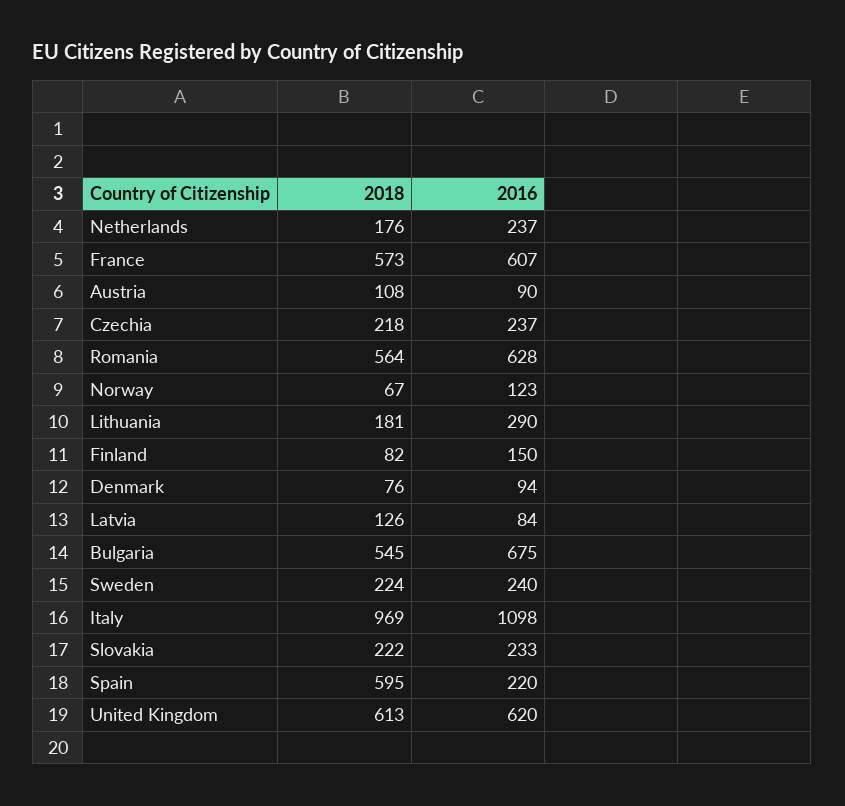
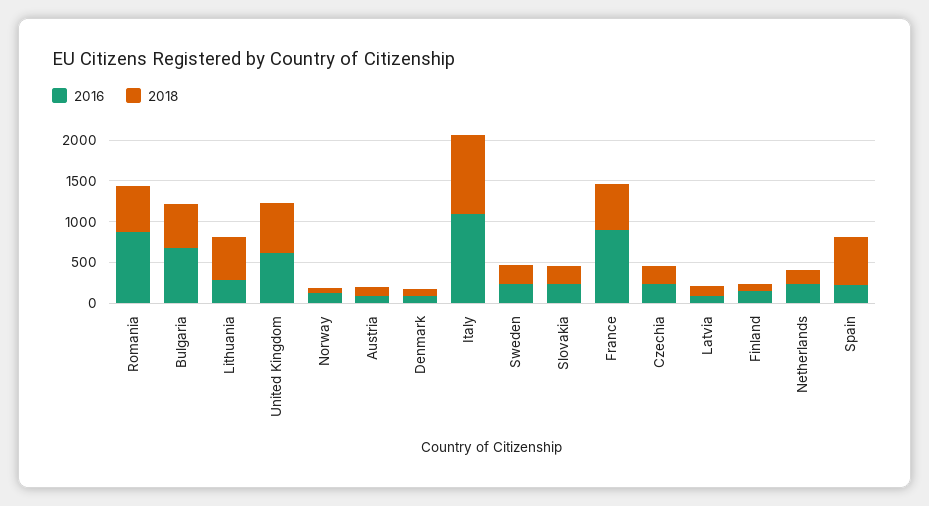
2016, France: 607 -> 900
2016, Romania: 628 -> 900
2018, Lithuania: 181 -> 500

